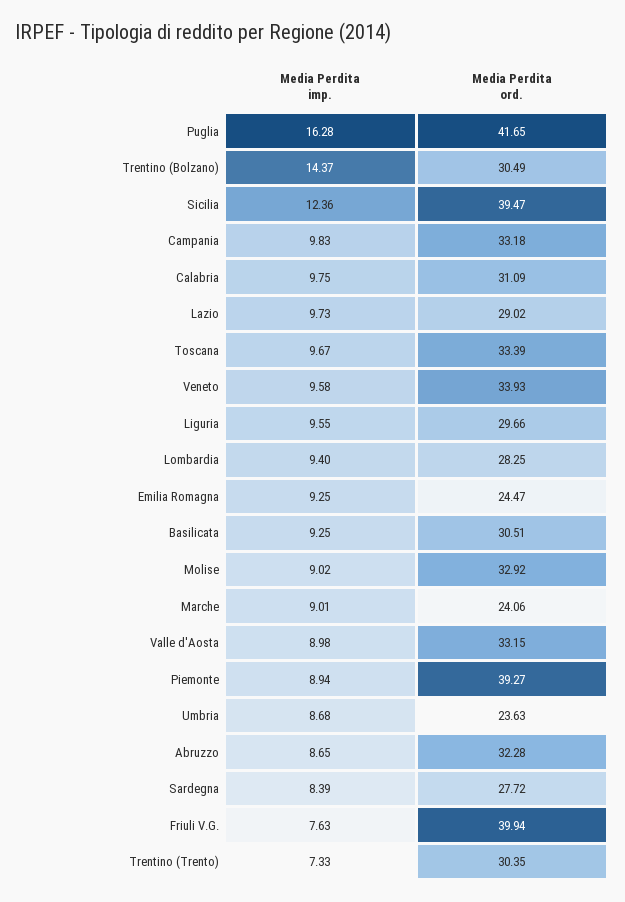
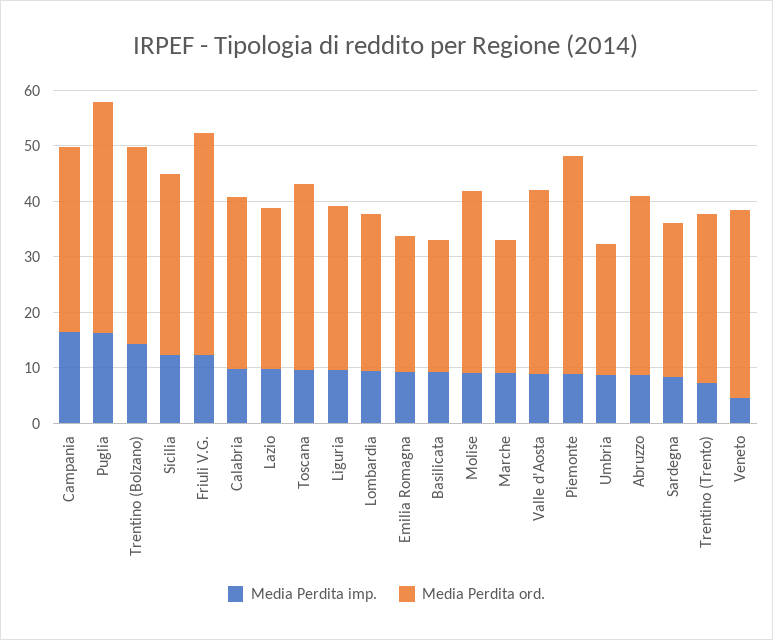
Media Perdita ord., Trentino (Bolzano): 30.49 -> 36
Media Perdita ord., Sicilia: 39.47 -> 32
Media Perdita imp., Campania: 9.83 -> 16
Media Perdita imp., Veneto: 9.58 -> 4
Media Perdita ord., Basilicata: 30.51 -> 24
Media Perdita imp., Friuli V.G.: 7.63 -> 12

